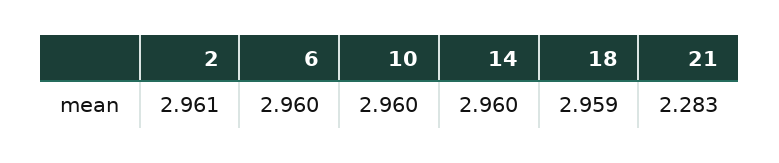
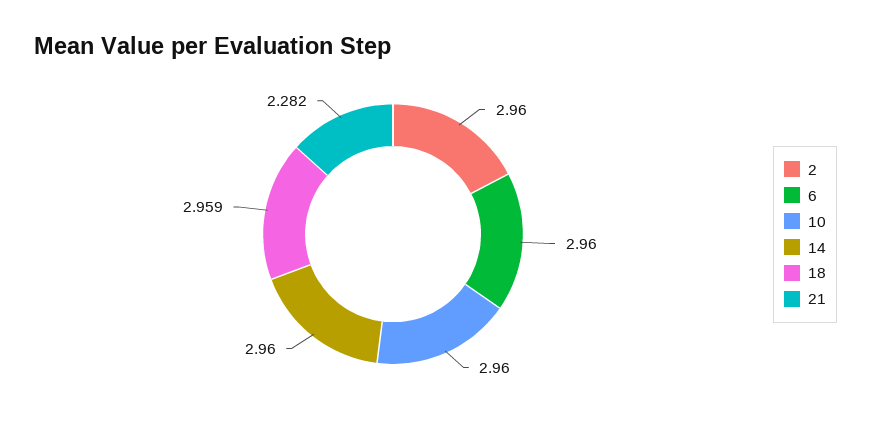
2: 2.961 -> 2.96
21: 2.283 -> 2.282

